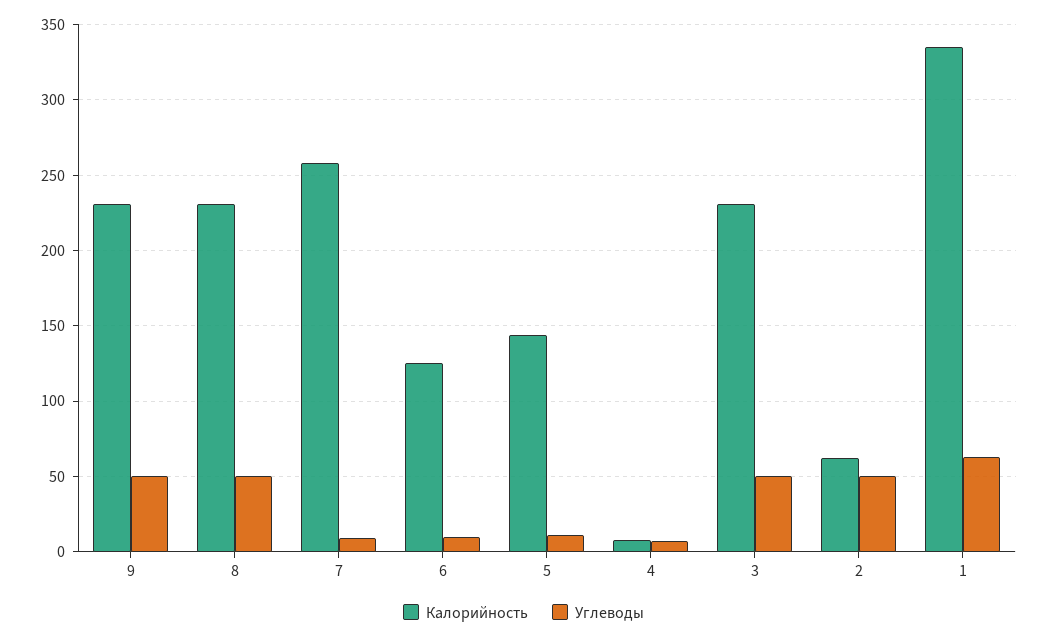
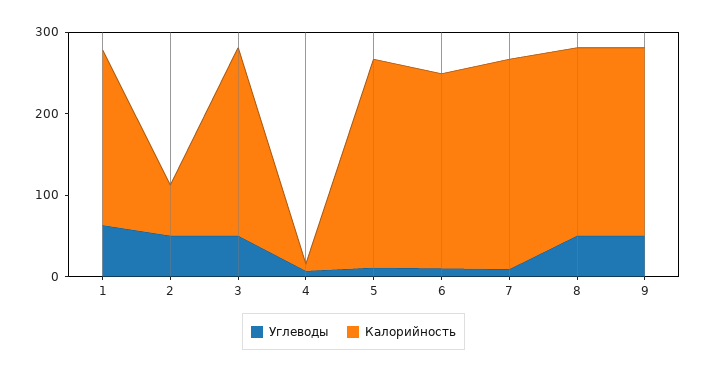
Калорийность, 6: 125 -> 240
Калорийность, 5: 145 -> 260
Калорийность, 1: 335 -> 220

